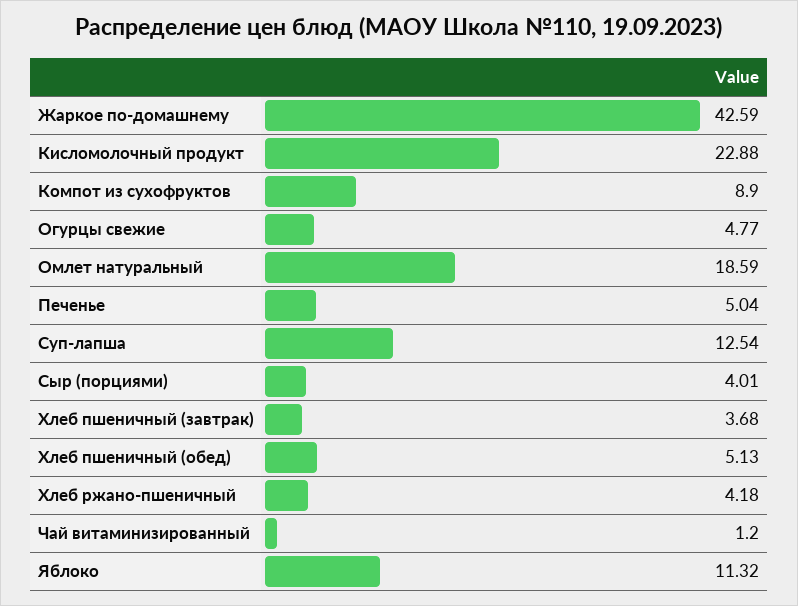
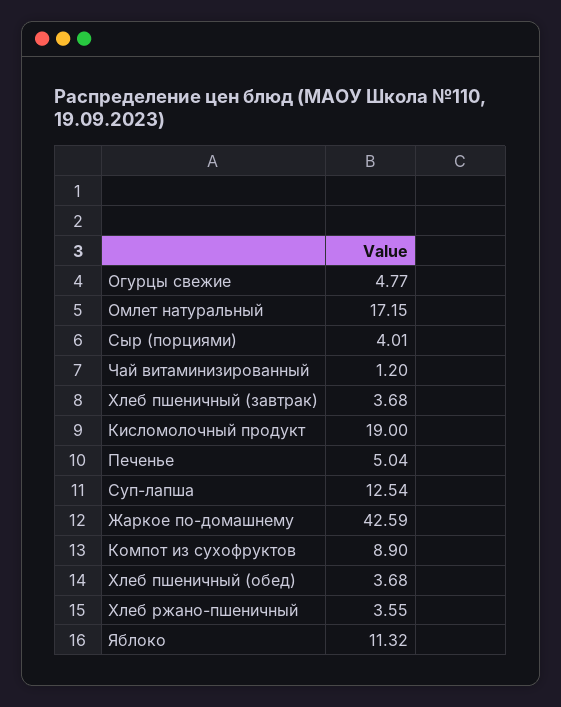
Кисломолочный продукт: 22.88 -> 19
Омлет натуральный: 18.59 -> 17.15
Хлеб пшеничный (обед): 5.13 -> 3.68
Хлеб ржано-пшеничный: 4.18 -> 3.55

